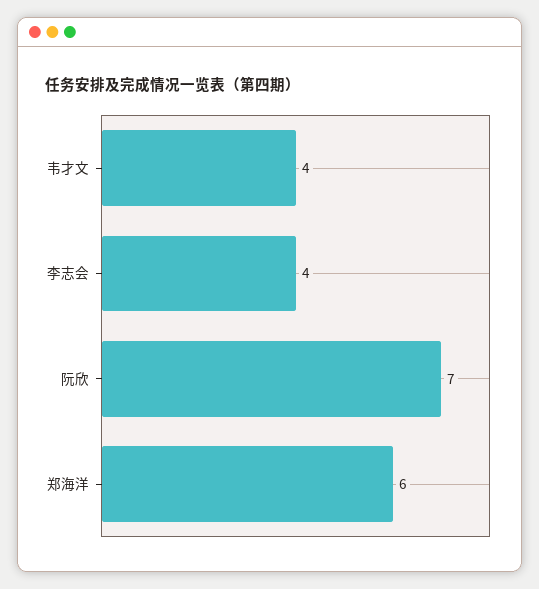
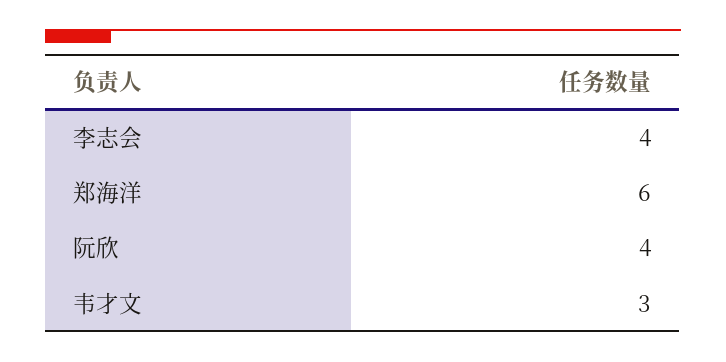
韦才文: 4 -> 3
阮欣: 7 -> 4

